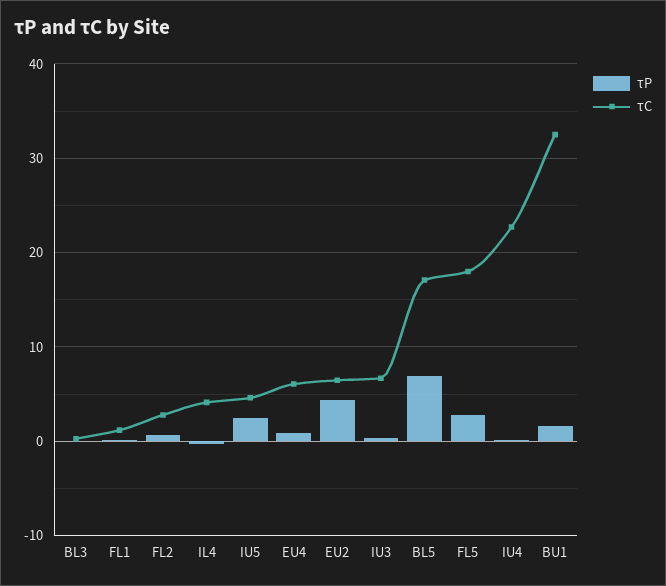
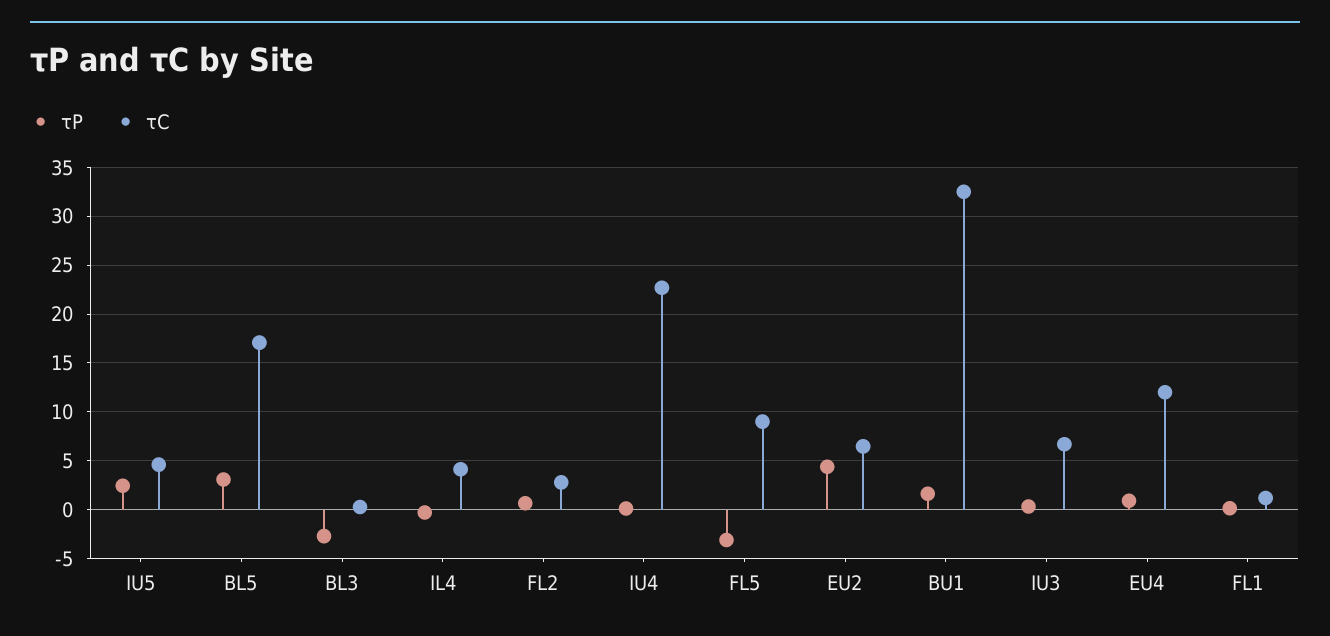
τP, BL3: 0 -> -3
τC, EU4: 6 -> 12
τP, BL5: 7 -> 3
τP, FL5: 3 -> -3
τC, FL5: 18 -> 9

